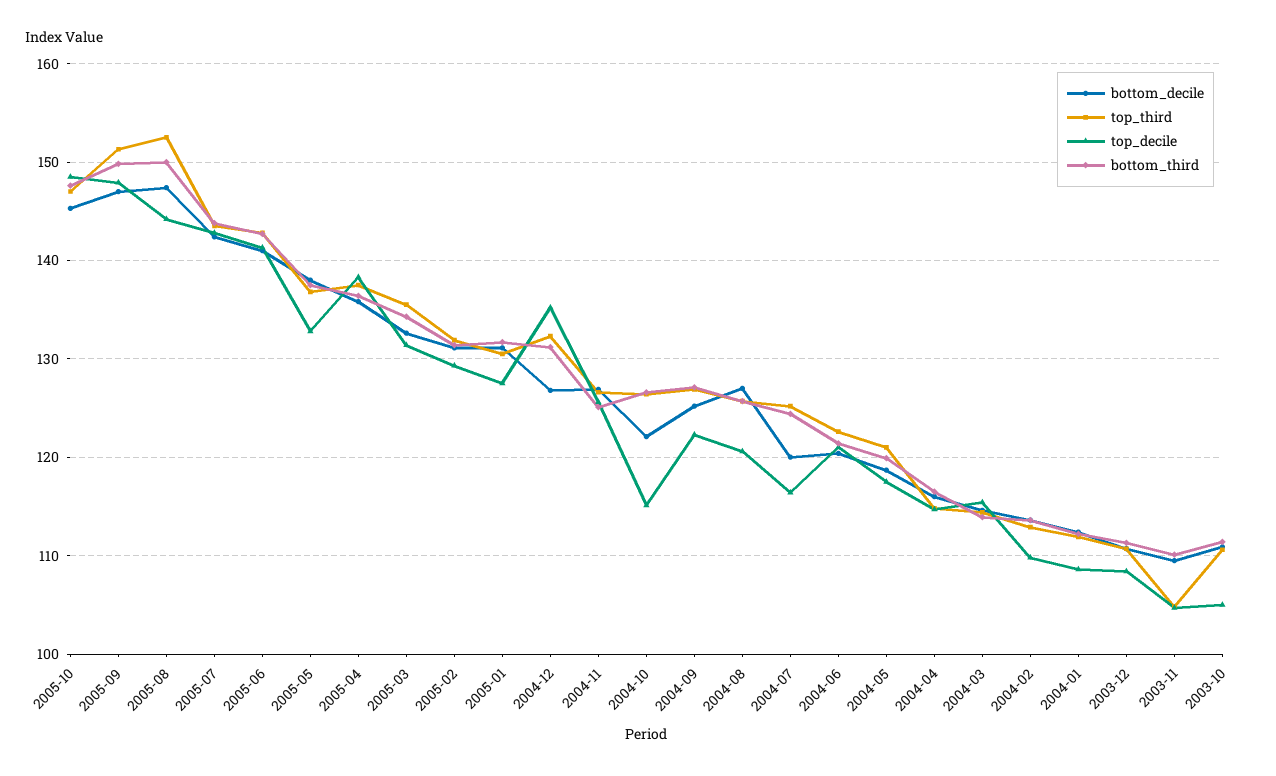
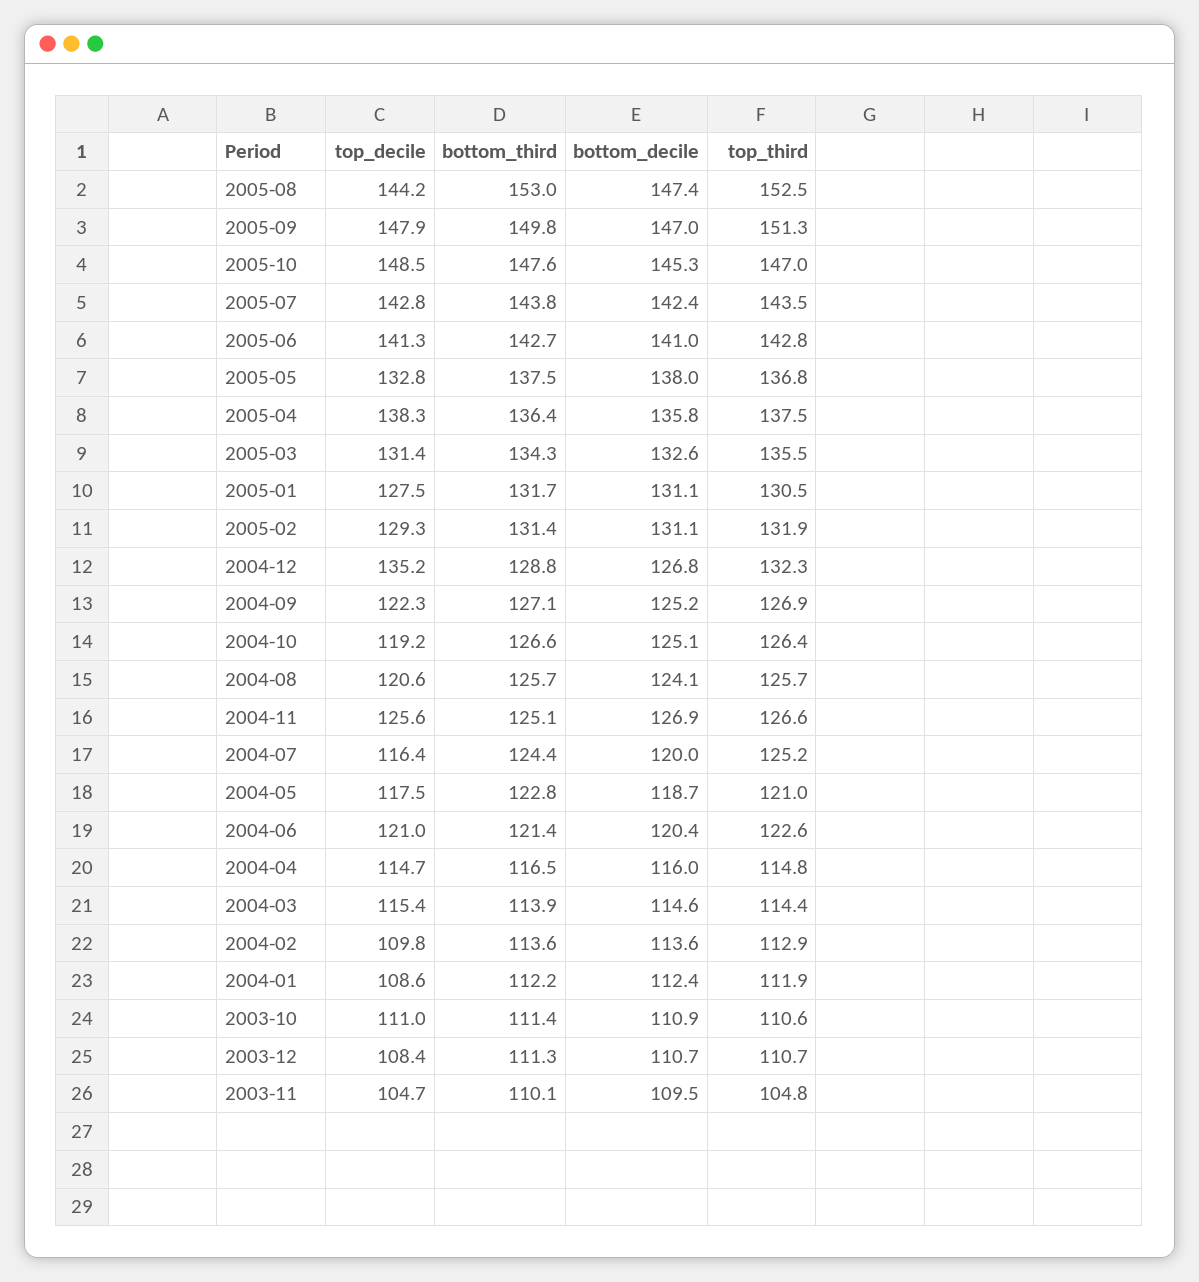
bottom_third, 2005-08: 150 -> 153
bottom_third, 2004-12: 131 -> 128.8
bottom_decile, 2004-10: 122 -> 125.1
top_decile, 2004-10: 115 -> 119.2
bottom_decile, 2004-08: 127 -> 124.1
bottom_third, 2004-05: 120 -> 122.8
top_decile, 2003-10: 105 -> 111

